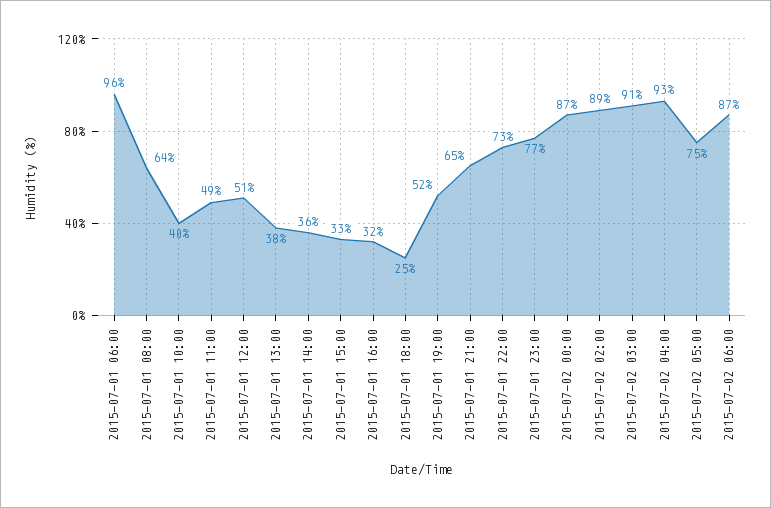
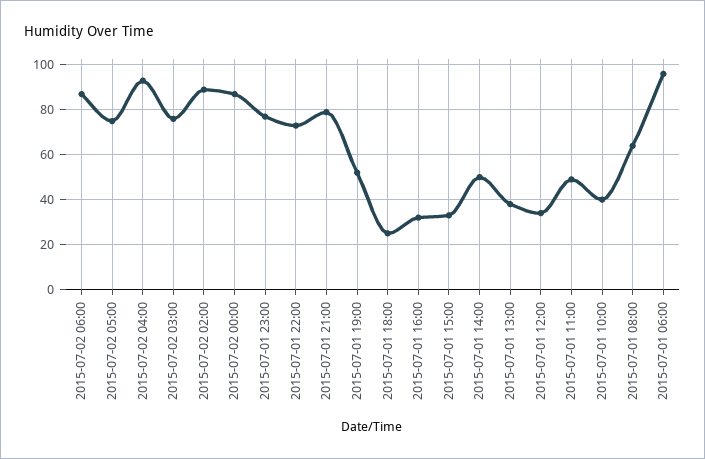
2015-07-01 12:00: 51 -> 35
2015-07-01 14:00: 36 -> 50
2015-07-01 21:00: 65 -> 80
2015-07-02 03:00: 91 -> 75

